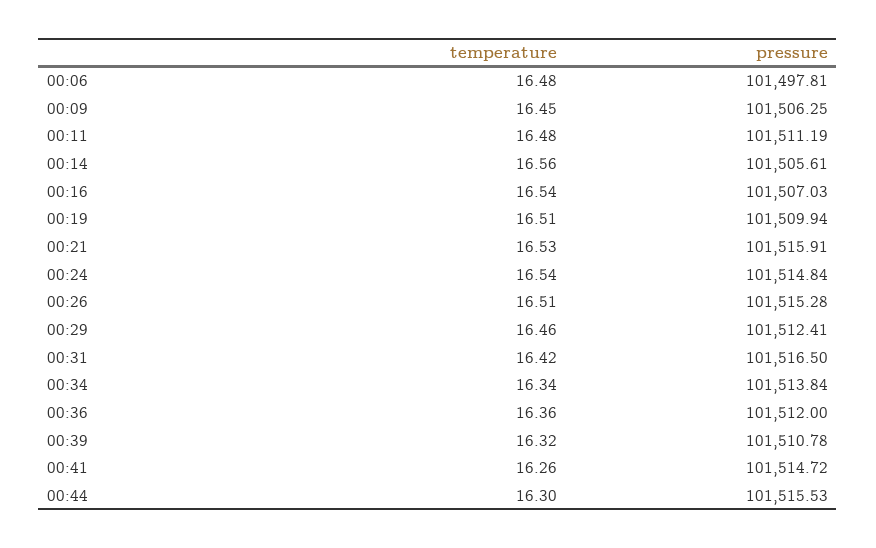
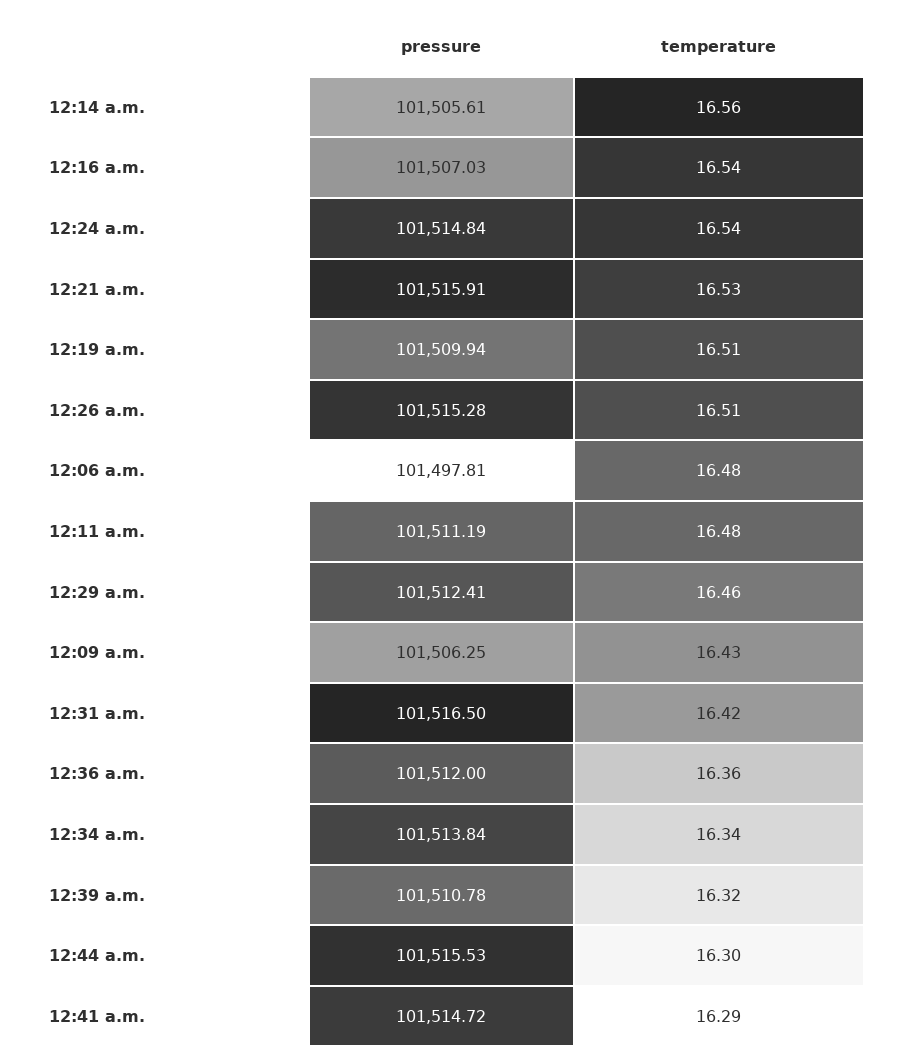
temperature, 00:09: 16.45 -> 16.43
temperature, 00:41: 16.26 -> 16.29

